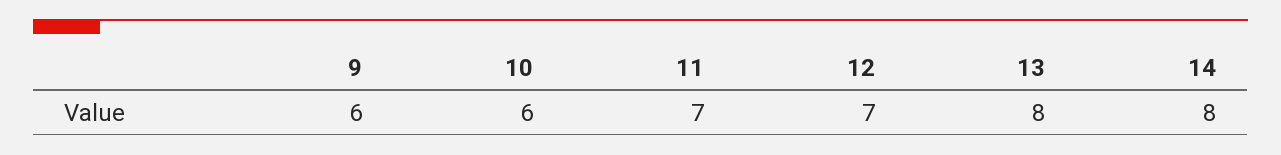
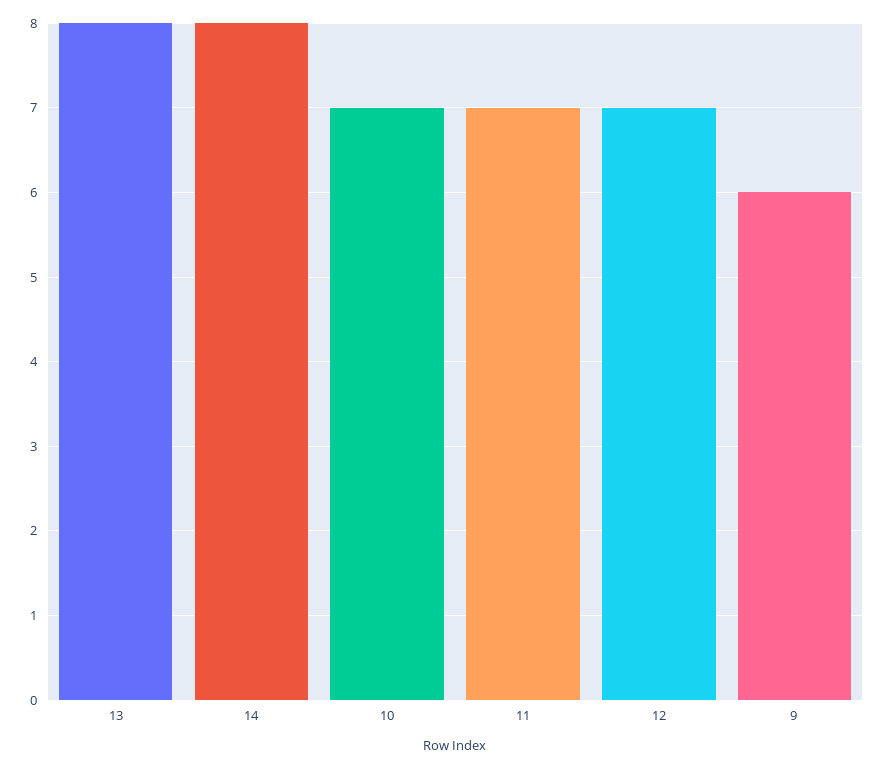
10: 6 -> 7

